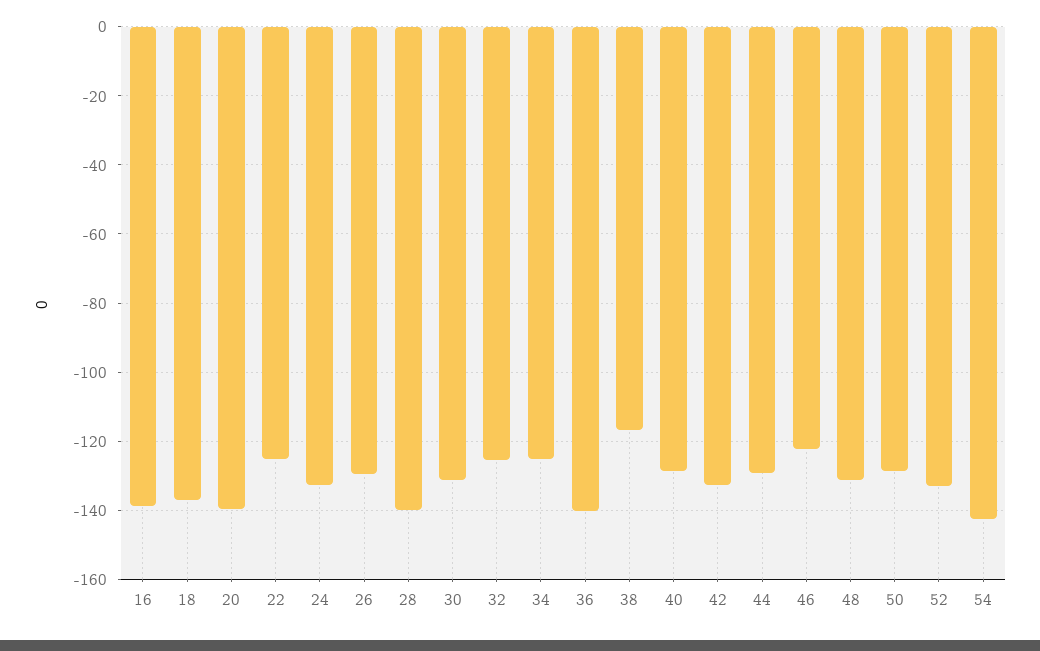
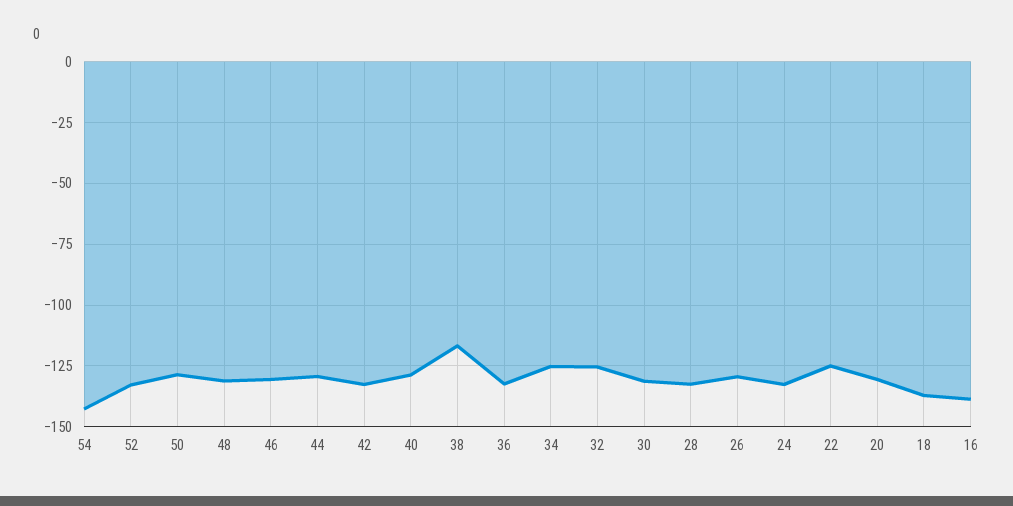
20: -140 -> -130
28: -140 -> -132.5
36: -140 -> -132.5
46: -122 -> -130

